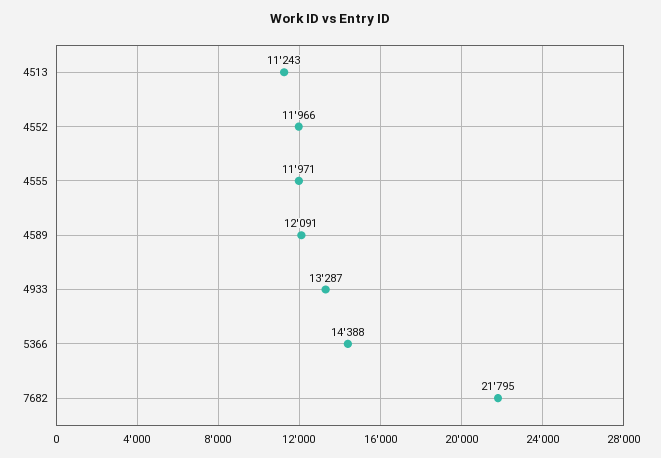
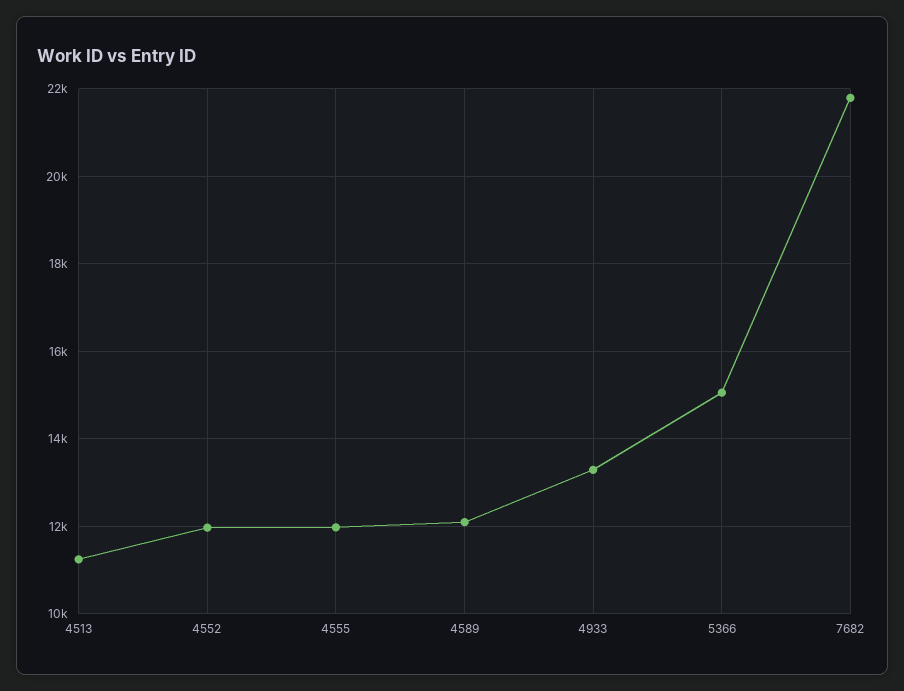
5366: 14388 -> 15000

